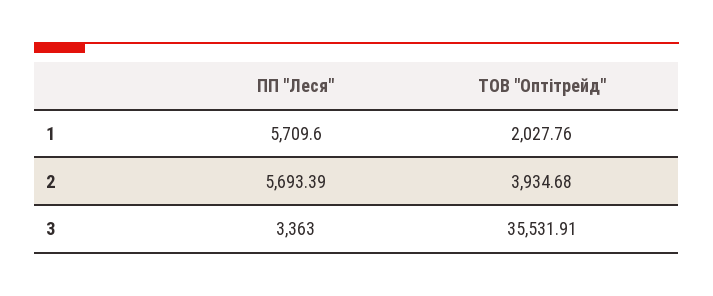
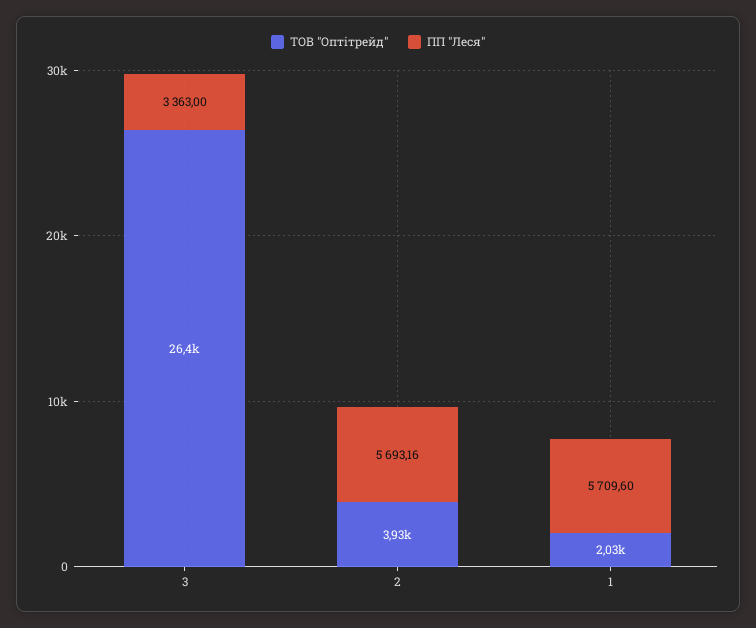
ПП "Леся", 2: 5693.39 -> 5693.16
ТОВ "Оптітрейд", 3: 35531.91 -> 26400

